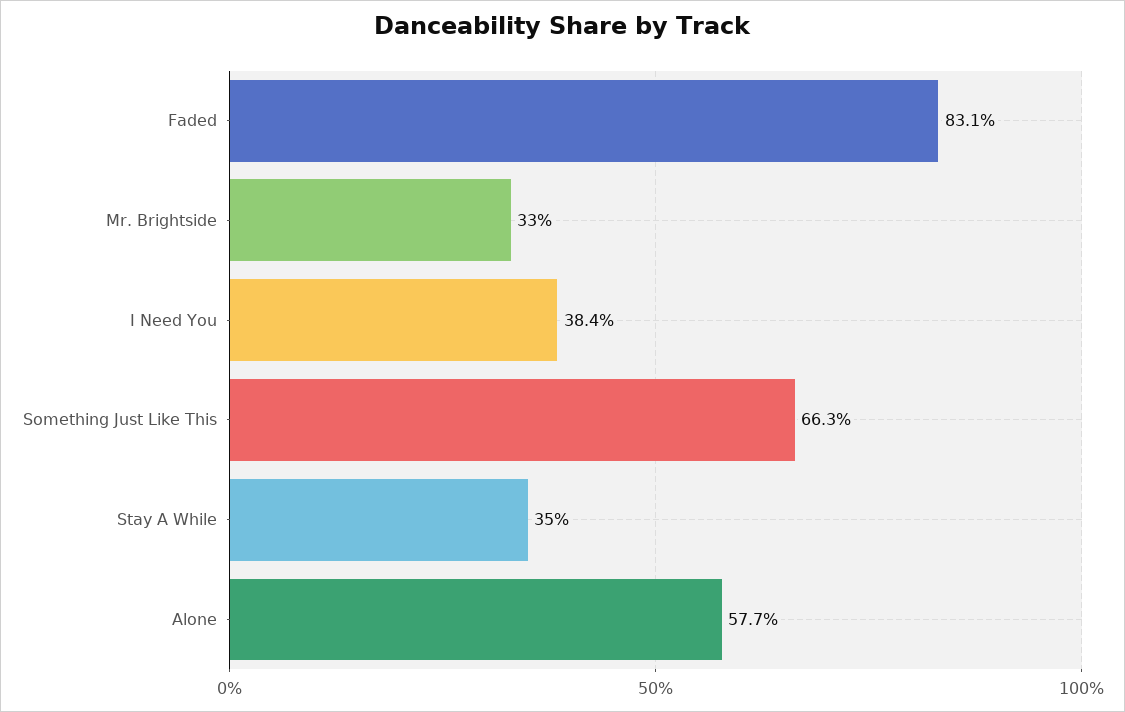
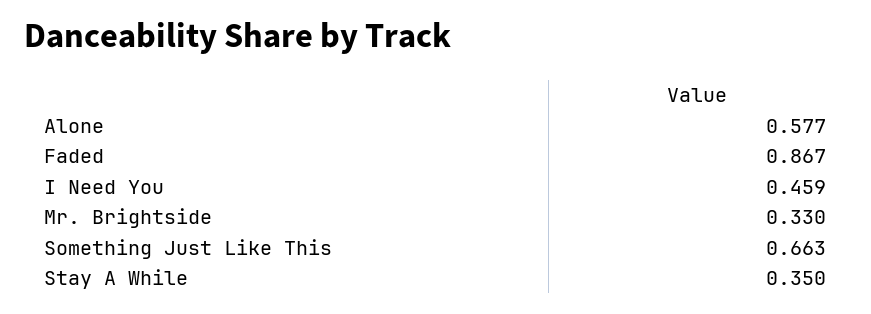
Faded: 0.831 -> 0.867
I Need You: 0.384 -> 0.459

